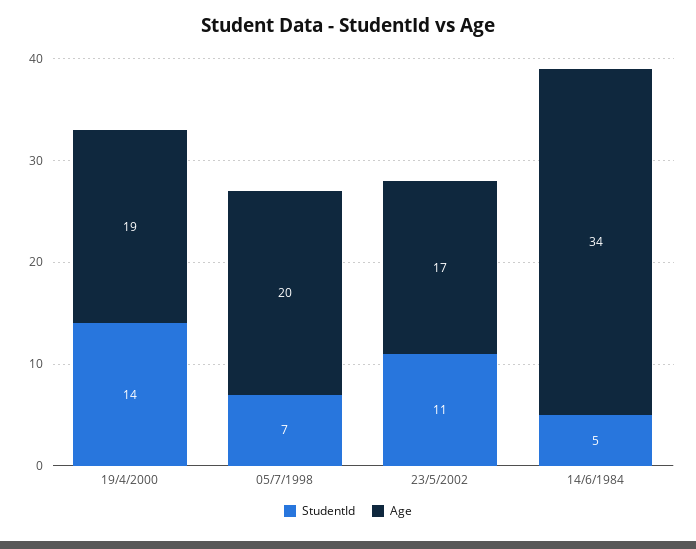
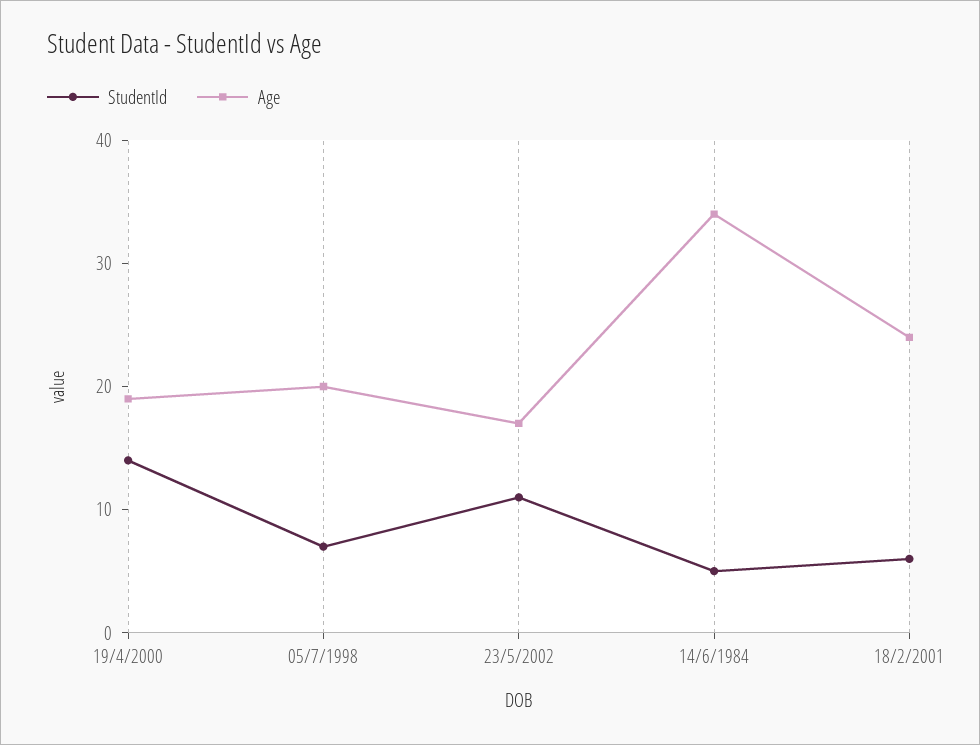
StudentId, 18/2/2001: none -> 6
Age, 18/2/2001: none -> 24

